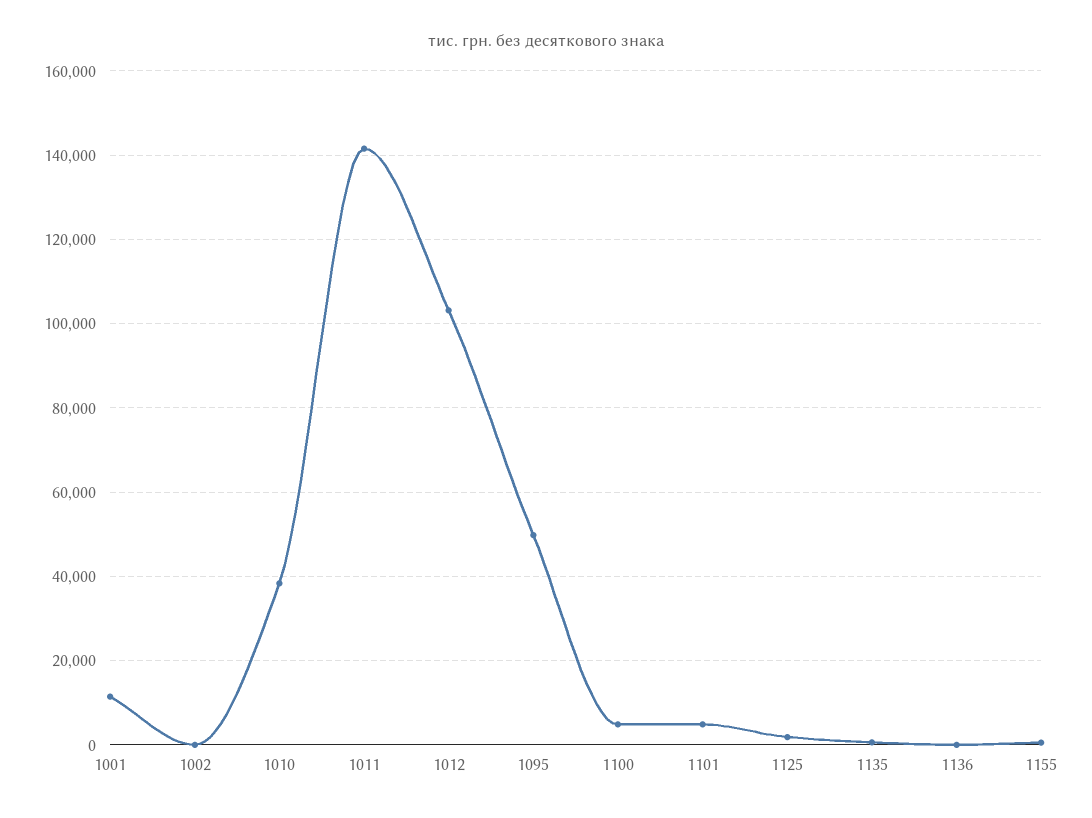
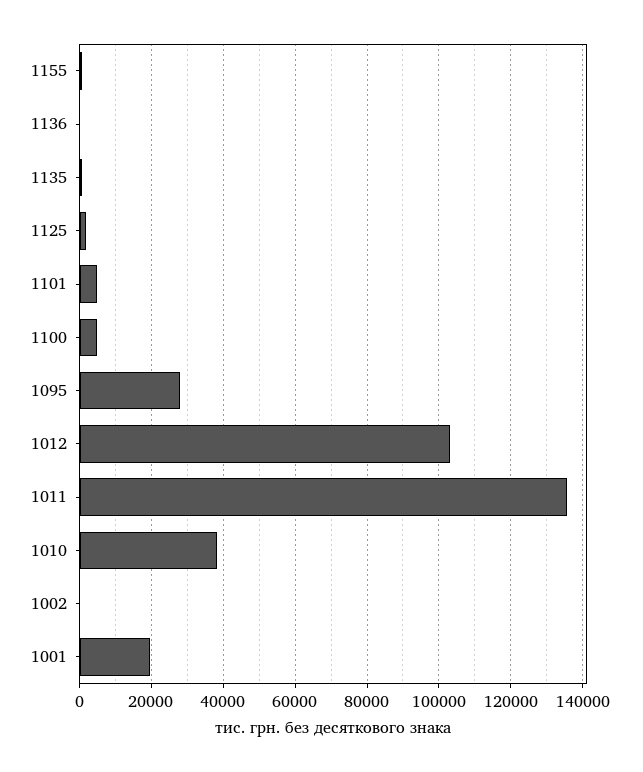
1001: 12000 -> 20000
1011: 142000 -> 136000
1095: 50000 -> 28000

